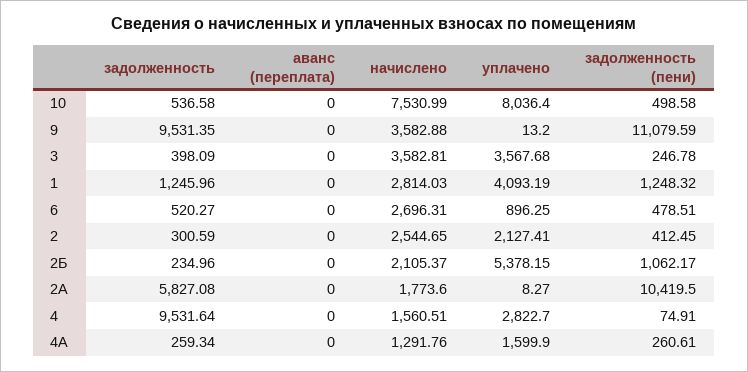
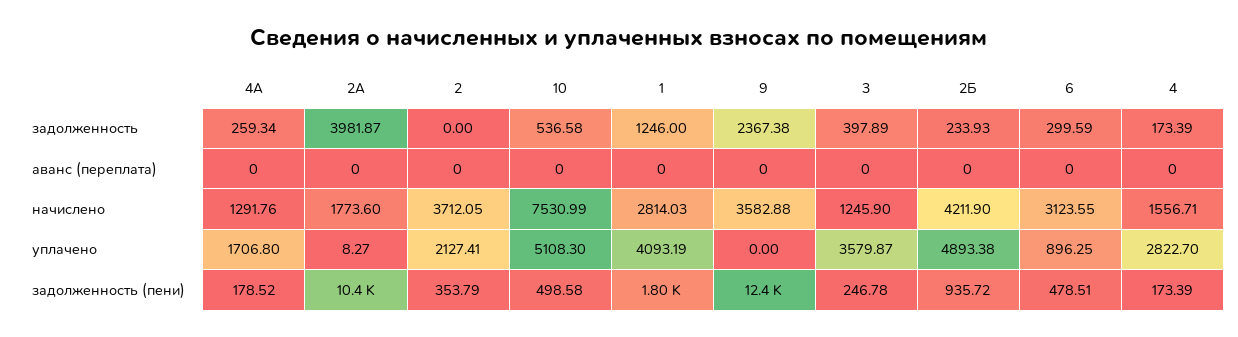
уплачено, 10: 8036.4 -> 5108.3
задолженность, 9: 9531.35 -> 2367.38
уплачено, 9: 13.2 -> 0
задолженность (пени), 9: 11079.59 -> 12400
задолженность, 3: 398.09 -> 397.89
начислено, 3: 3582.81 -> 1245.9
уплачено, 3: 3567.68 -> 3579.87
задолженность, 1: 1245.96 -> 1246
задолженность (пени), 1: 1248.32 -> 1800
задолженность, 6: 520.27 -> 299.59
начислено, 6: 2696.31 -> 3123.55
задолженность, 2: 300.59 -> 0
начислено, 2: 2544.65 -> 3712.05
задолженность (пени), 2: 412.45 -> 353.79
задолженность, 2Б: 234.96 -> 233.93
начислено, 2Б: 2105.37 -> 4211.9
уплачено, 2Б: 5378.15 -> 4893.38
задолженность (пени), 2Б: 1062.17 -> 935.72
задолженность, 2А: 5827.08 -> 3981.87
задолженность, 4: 9531.64 -> 173.39
начислено, 4: 1560.51 -> 1556.71
задолженность (пени), 4: 74.91 -> 173.39
уплачено, 4А: 1599.9 -> 1706.8
задолженность (пени), 4А: 260.61 -> 178.52

